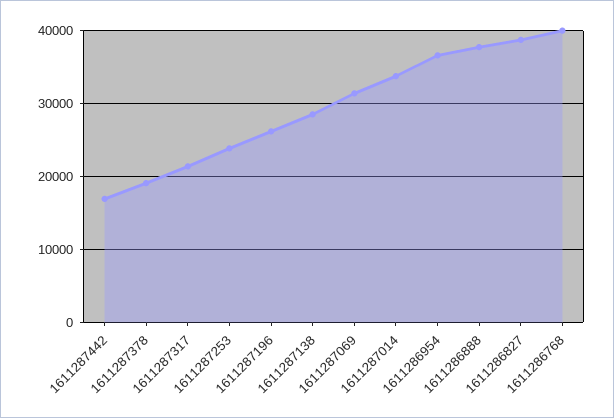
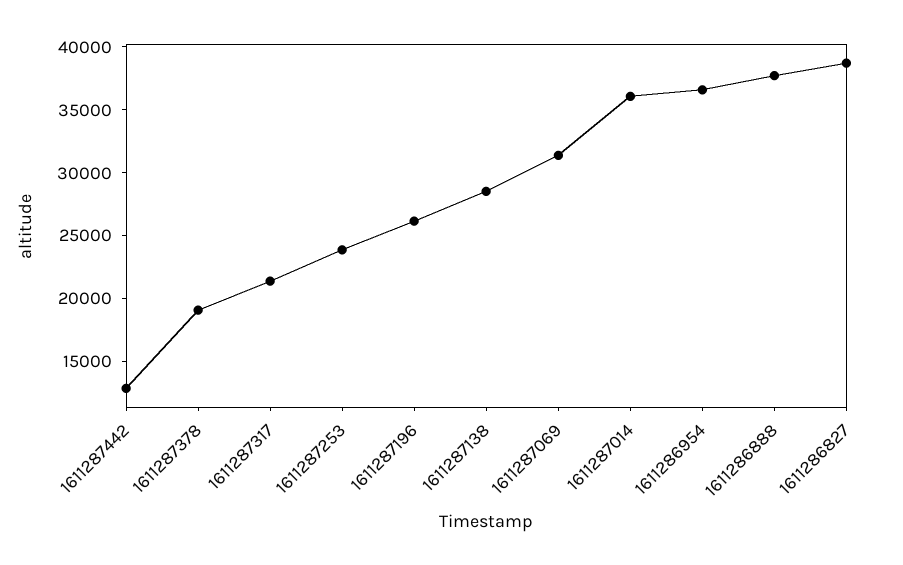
1611287442: 17000 -> 13000
1611287014: 34000 -> 36000
1611286768: 40000 -> none

